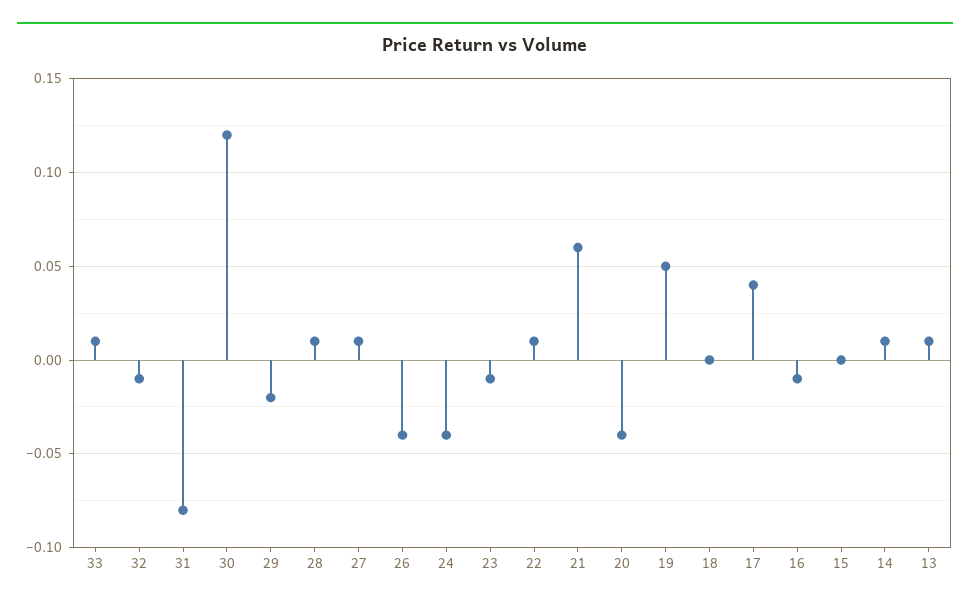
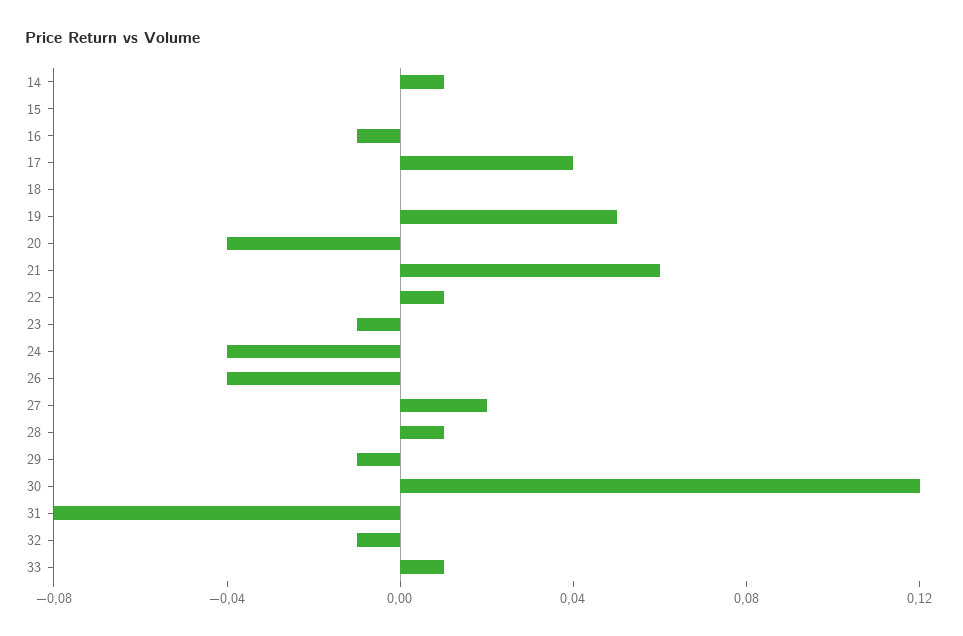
29: -0.02 -> -0.01
27: 0.01 -> 0.02
13: 0.01 -> none

